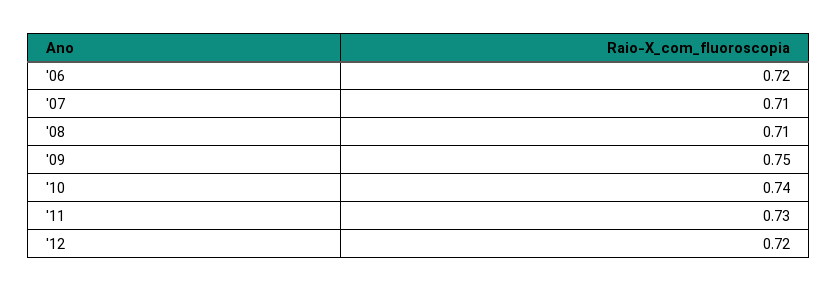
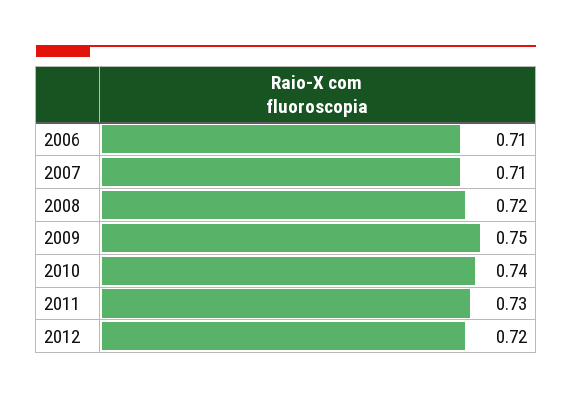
'06: 0.72 -> 0.71
'08: 0.71 -> 0.72

